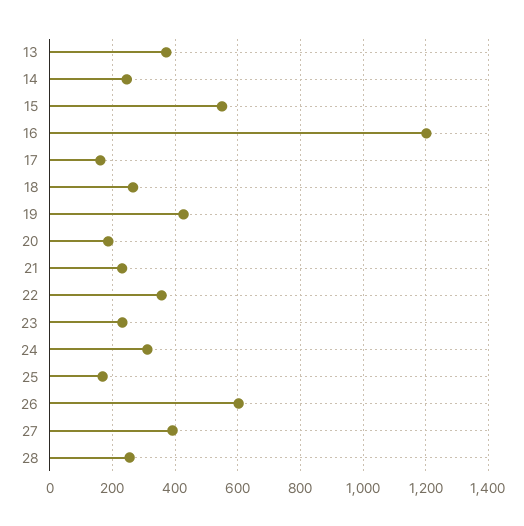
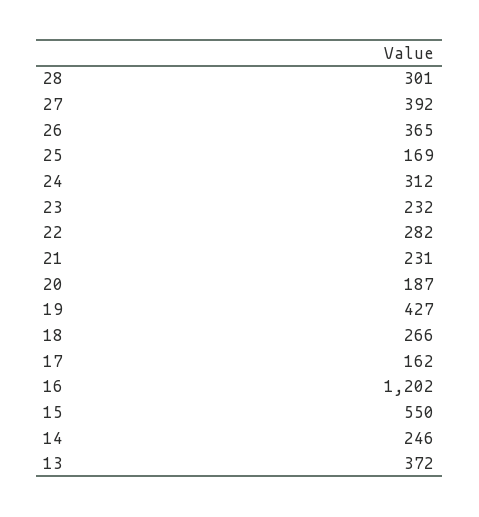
22: 360 -> 282
26: 600 -> 365
28: 260 -> 301

